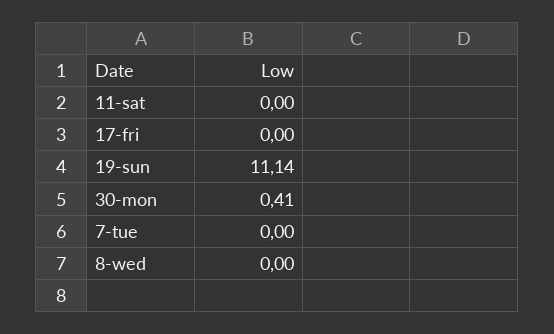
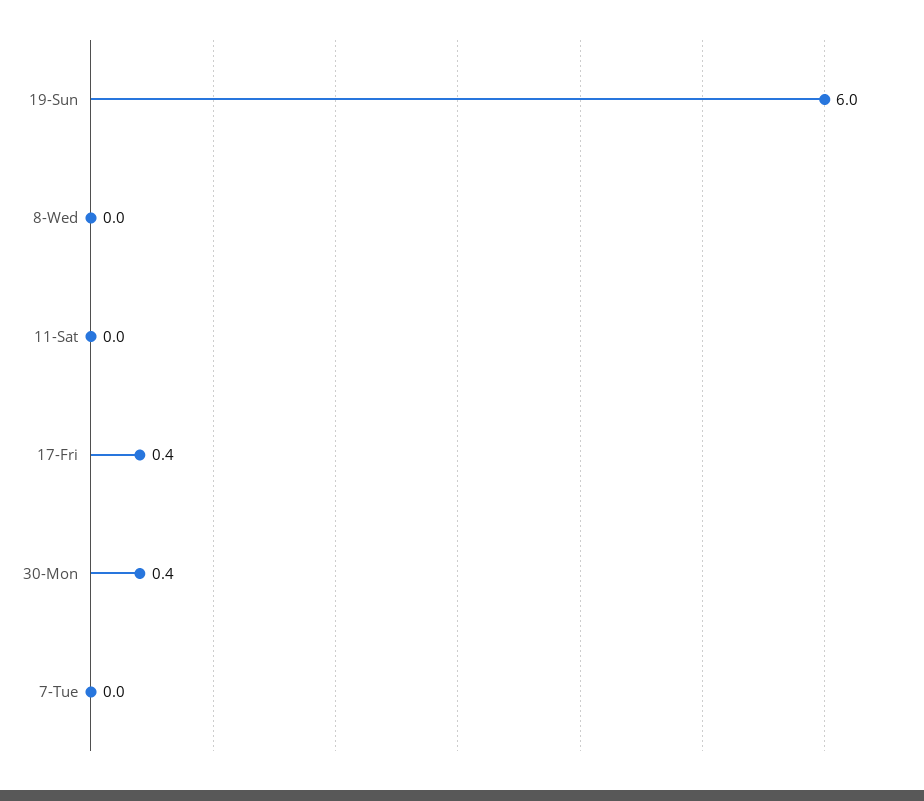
17-fri: 0 -> 0.4
19-sun: 11.14 -> 6

